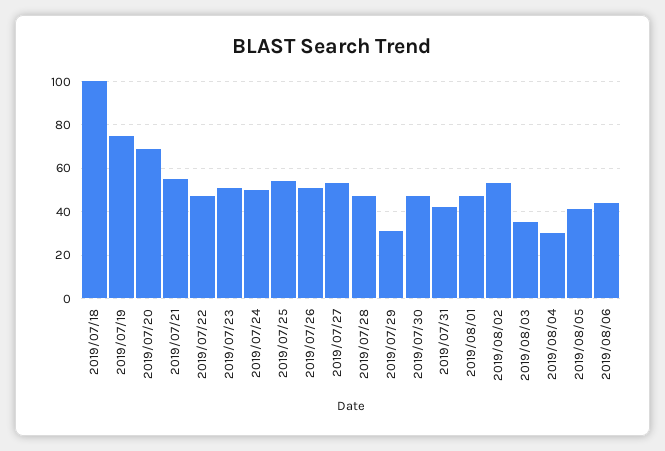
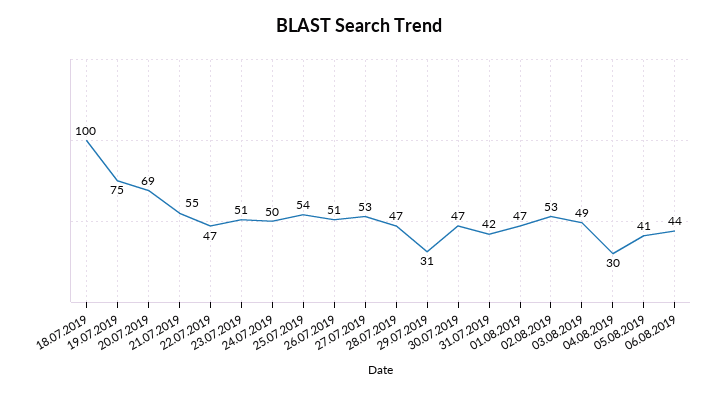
2019/08/03: 35 -> 49

